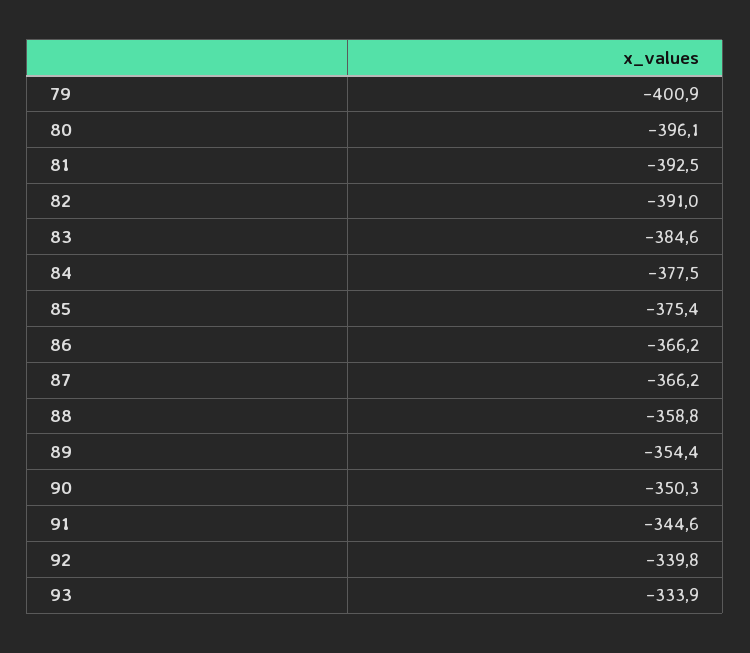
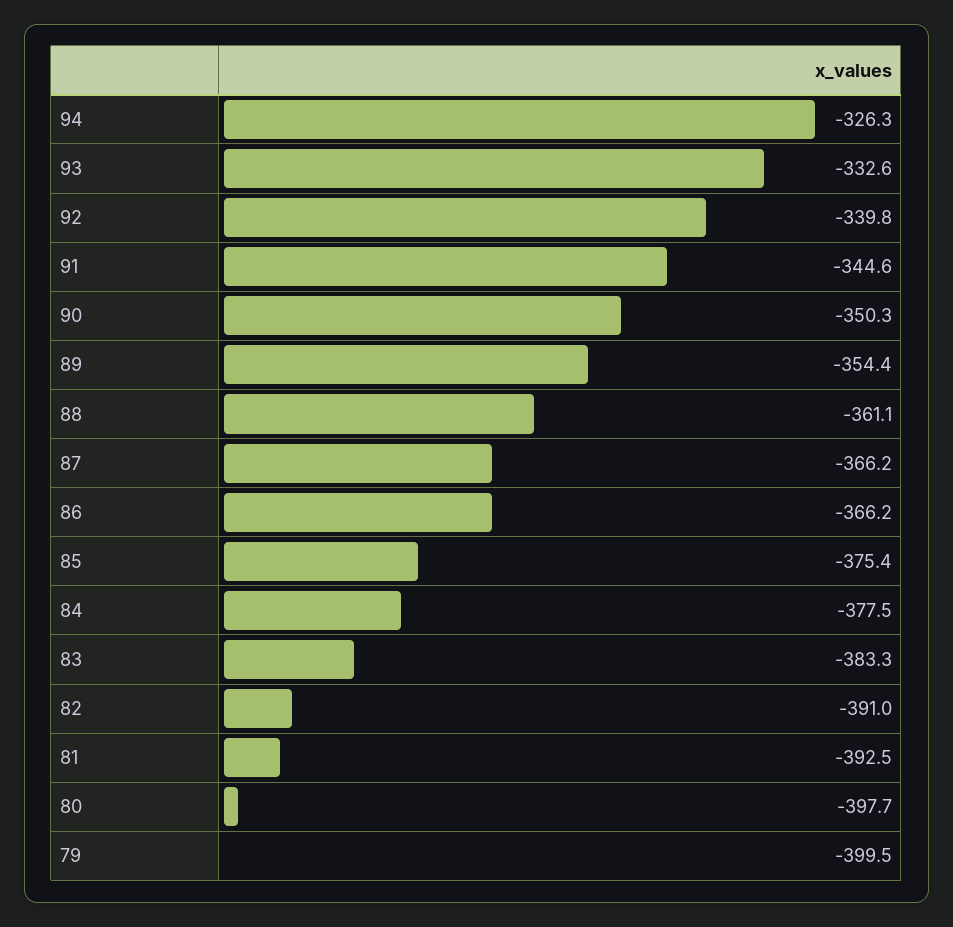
79: -400.9 -> -399.5
80: -396.1 -> -397.7
83: -384.6 -> -383.3
88: -358.8 -> -361.1
93: -333.9 -> -332.6
94: none -> -326.3

